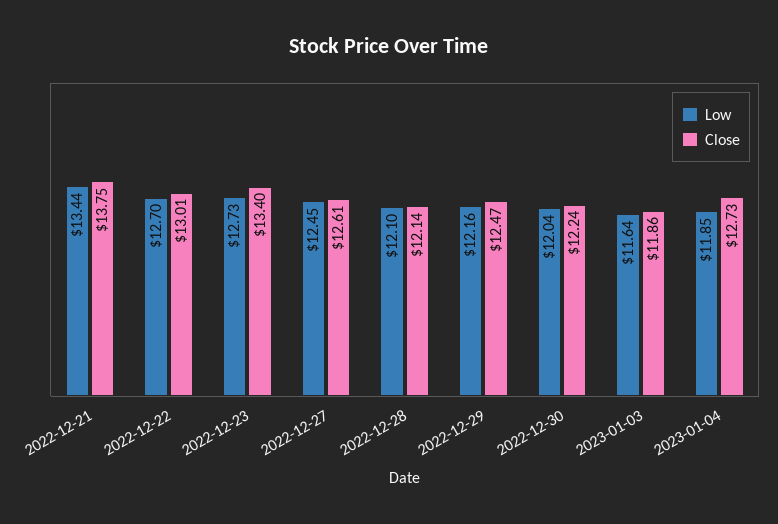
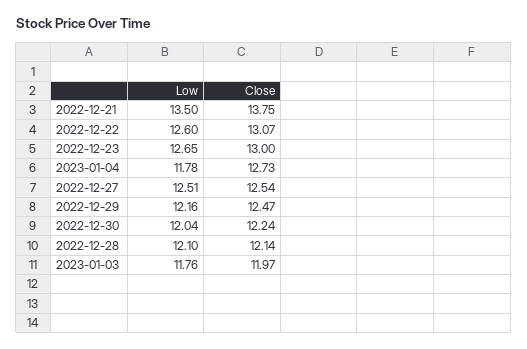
Low, 2022-12-21: 13.44 -> 13.5
Low, 2022-12-22: 12.7 -> 12.6
Close, 2022-12-22: 13.01 -> 13.07
Low, 2022-12-23: 12.73 -> 12.65
Close, 2022-12-23: 13.4 -> 13
Low, 2022-12-27: 12.45 -> 12.51
Close, 2022-12-27: 12.61 -> 12.54
Low, 2023-01-03: 11.64 -> 11.76
Close, 2023-01-03: 11.86 -> 11.97
Low, 2023-01-04: 11.85 -> 11.78

